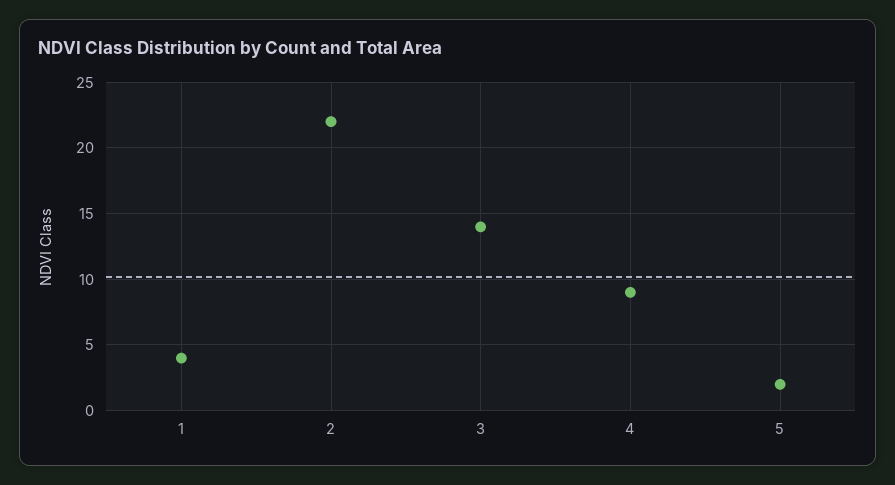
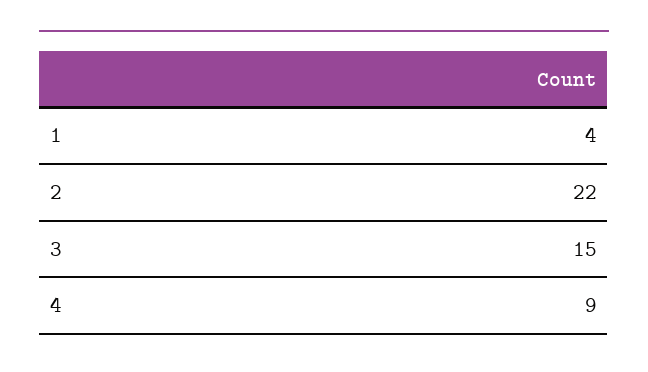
3: 14 -> 15
5: 2 -> none

